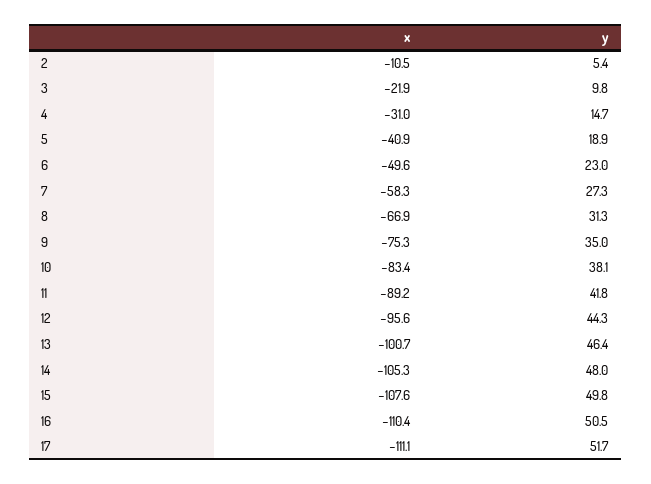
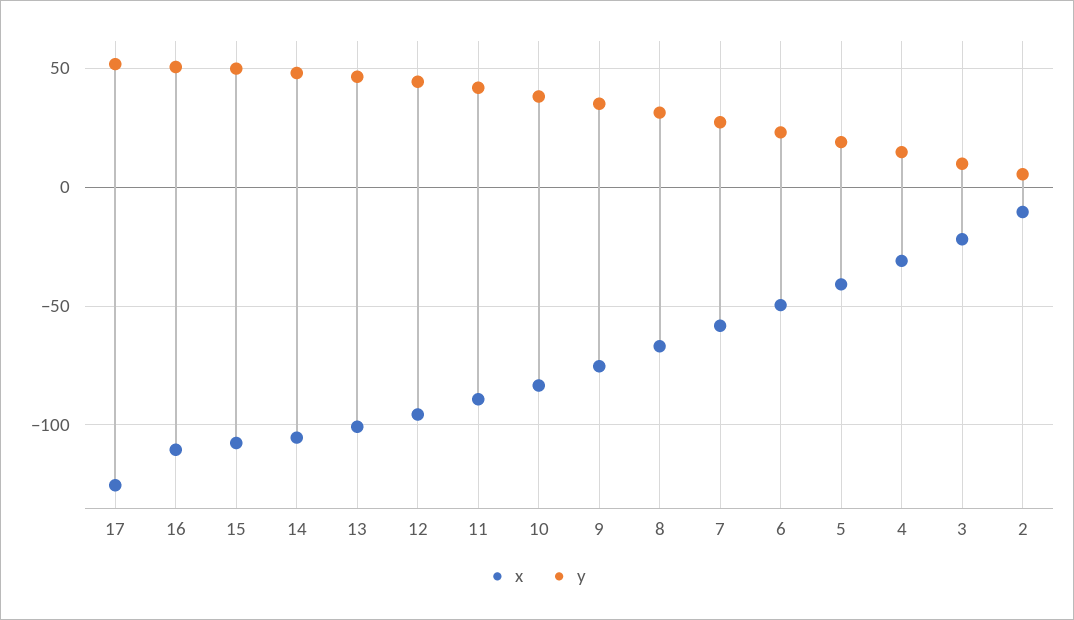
x, 17: -111.1 -> -125

